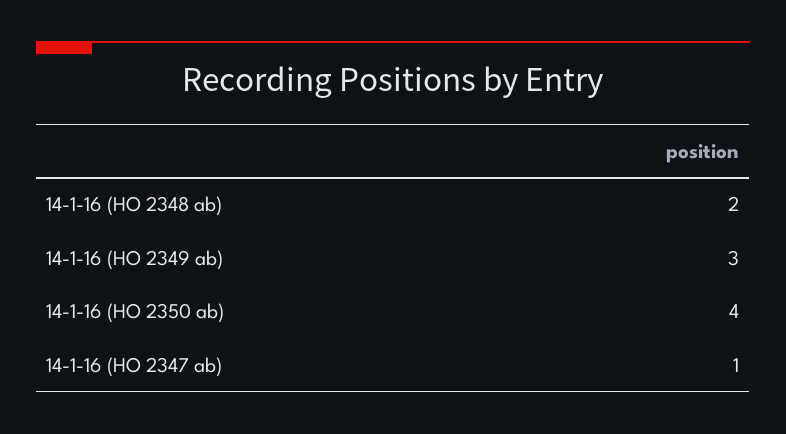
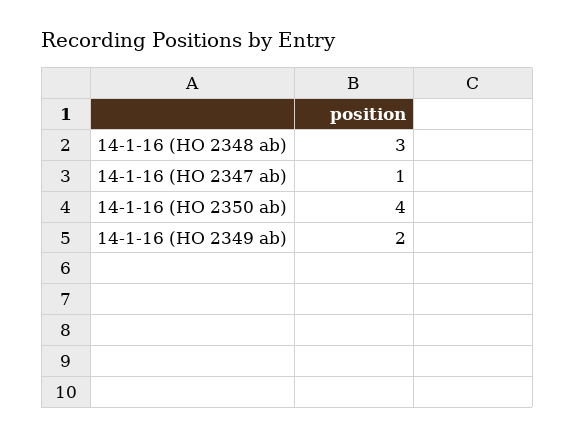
14-1-16 (HO 2348 ab): 2 -> 3
14-1-16 (HO 2349 ab): 3 -> 2

